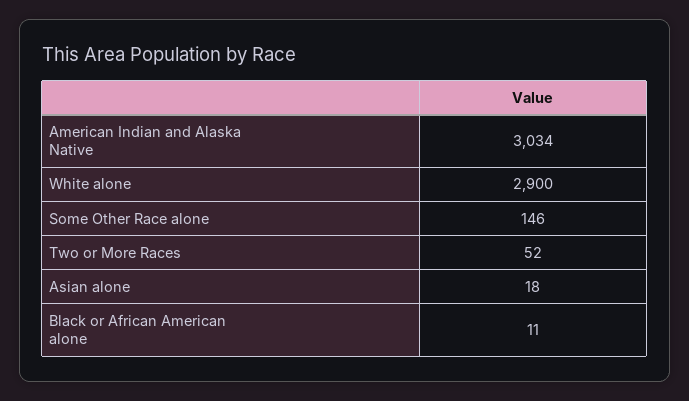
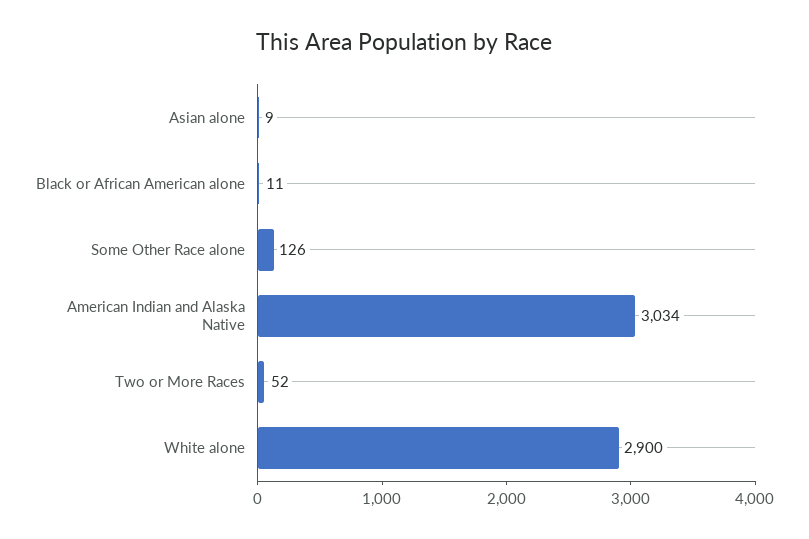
Some Other Race alone: 146 -> 126
Asian alone: 18 -> 9

